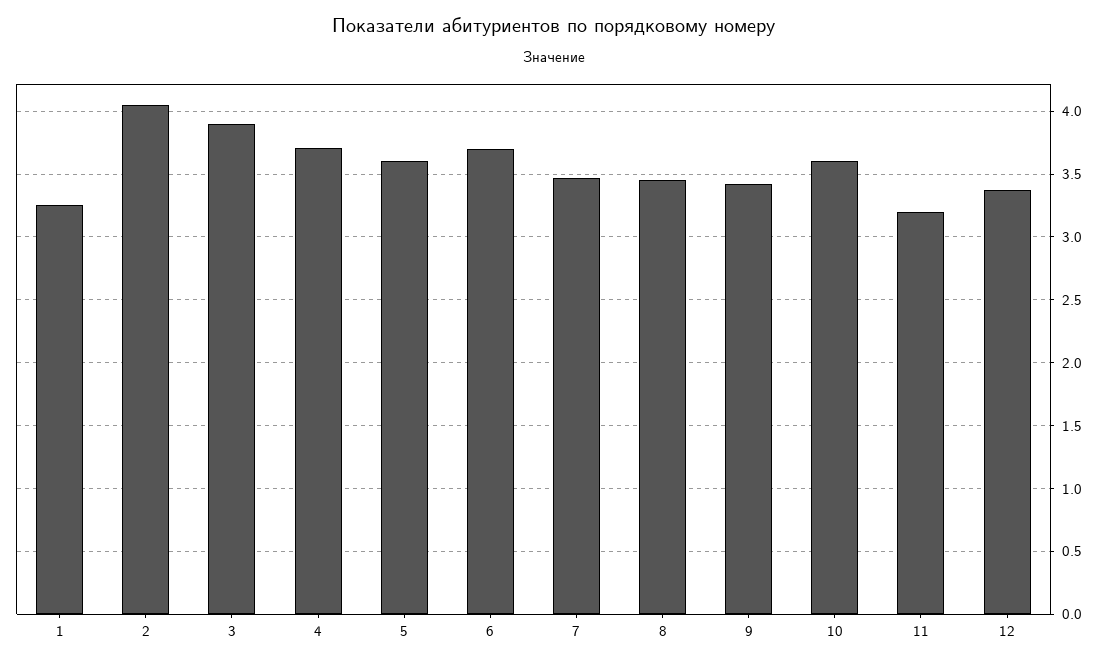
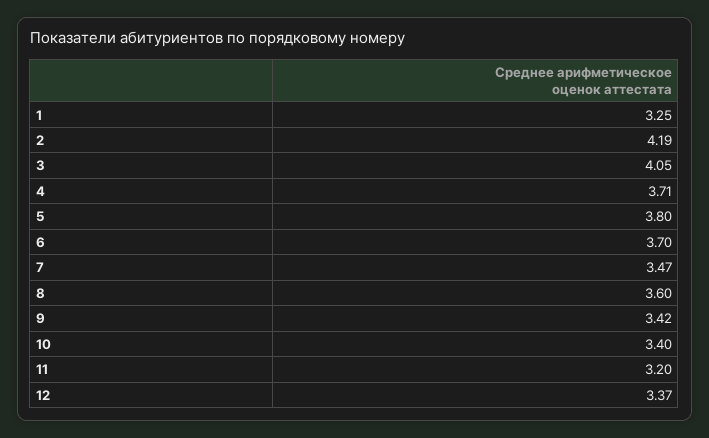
2: 4.05 -> 4.19
3: 3.9 -> 4.05
5: 3.6 -> 3.8
8: 3.45 -> 3.6
10: 3.6 -> 3.4

